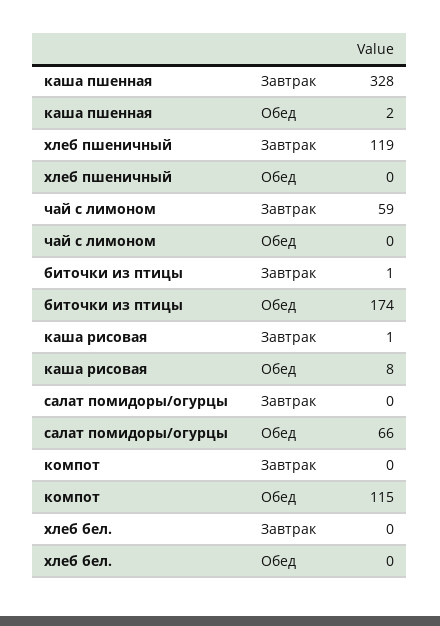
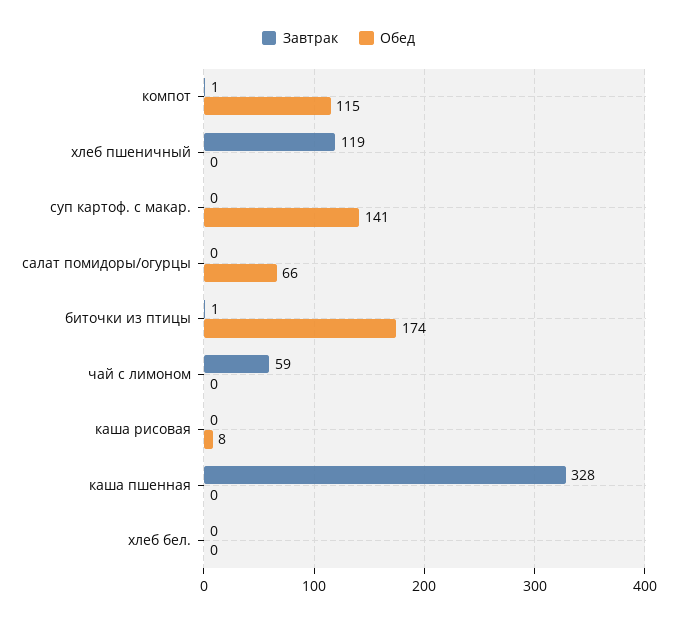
Обед, каша пшенная: 2 -> 0
Завтрак, каша рисовая: 1 -> 0
Завтрак, компот: 0 -> 1
Завтрак, суп картоф. с макар.: none -> 0
Обед, суп картоф. с макар.: none -> 141

